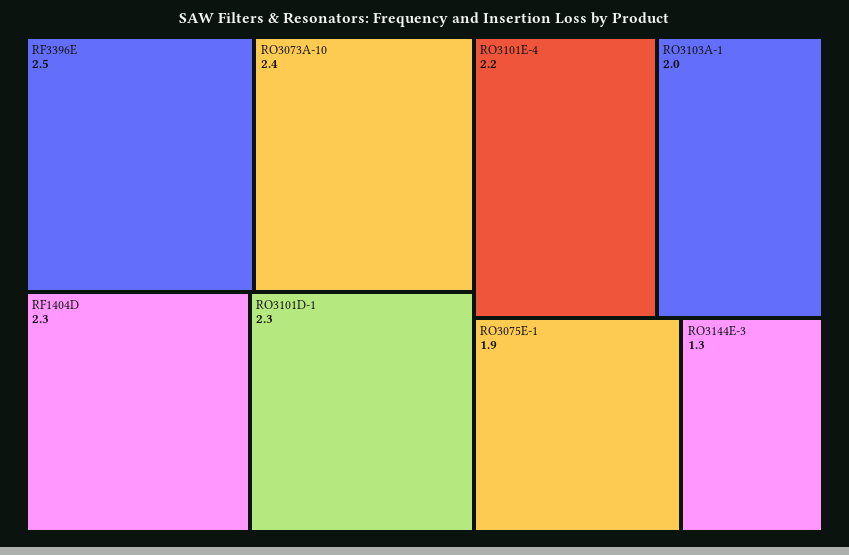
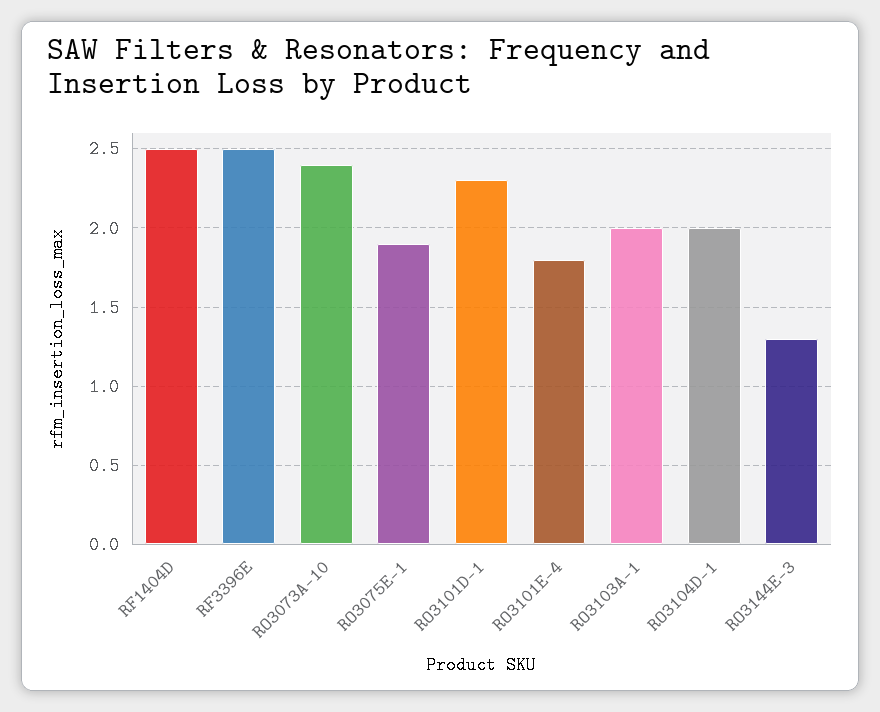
RF1404D: 2.3 -> 2.5
RO3101E-4: 2.2 -> 1.8
RO3104D-1: none -> 2

